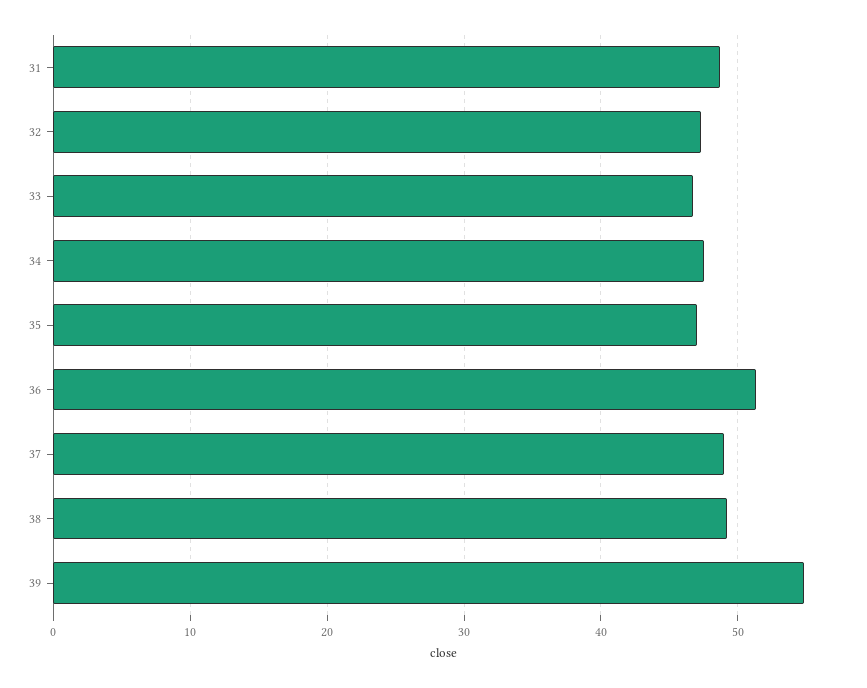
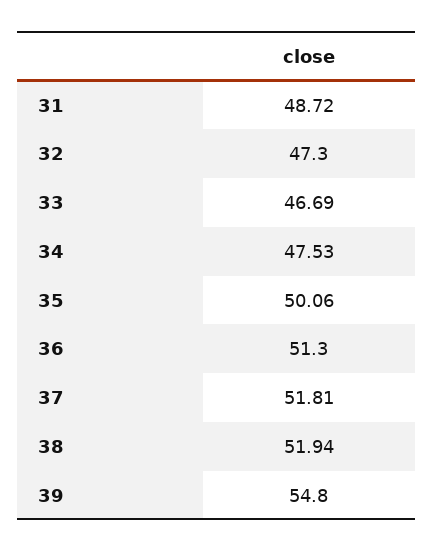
35: 47 -> 50.06
37: 49 -> 51.81
38: 49 -> 51.94

